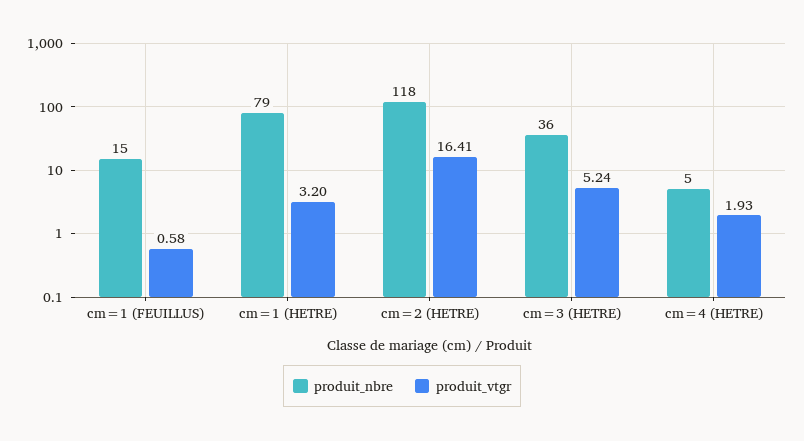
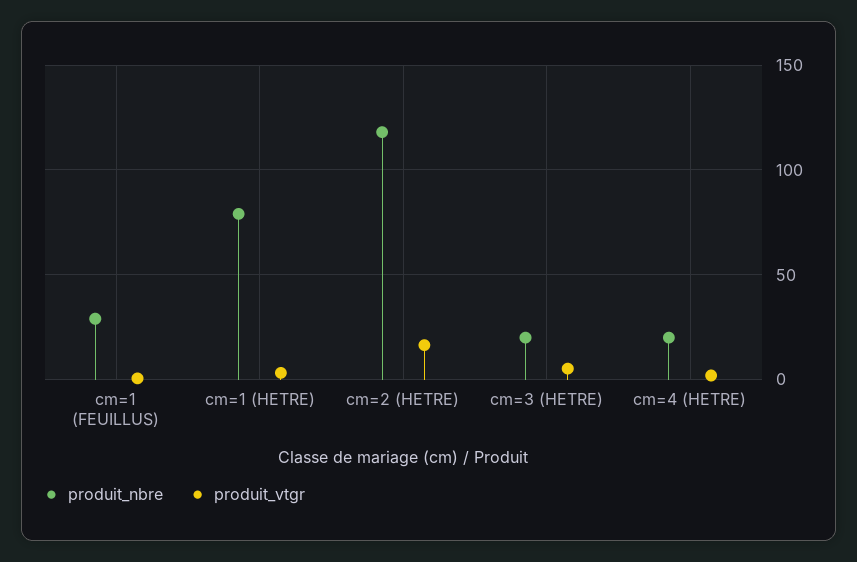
produit_nbre, cm=1 (FEUILLUS): 15 -> 30
produit_nbre, cm=3 (HETRE): 36 -> 20
produit_nbre, cm=4 (HETRE): 5 -> 20

